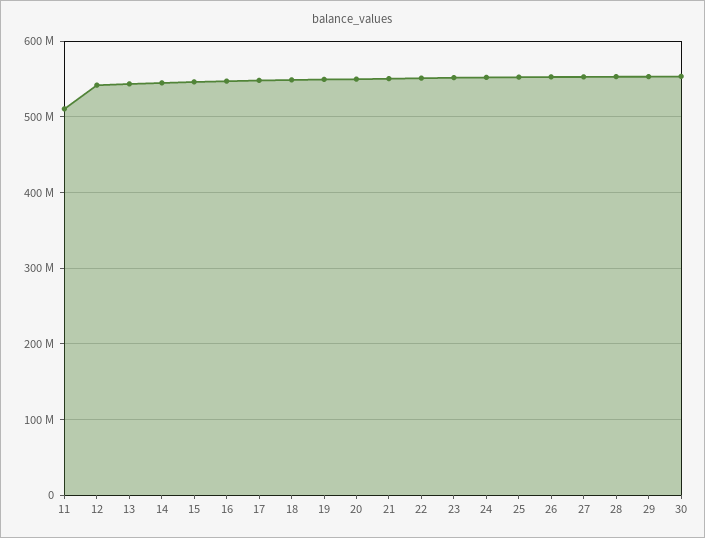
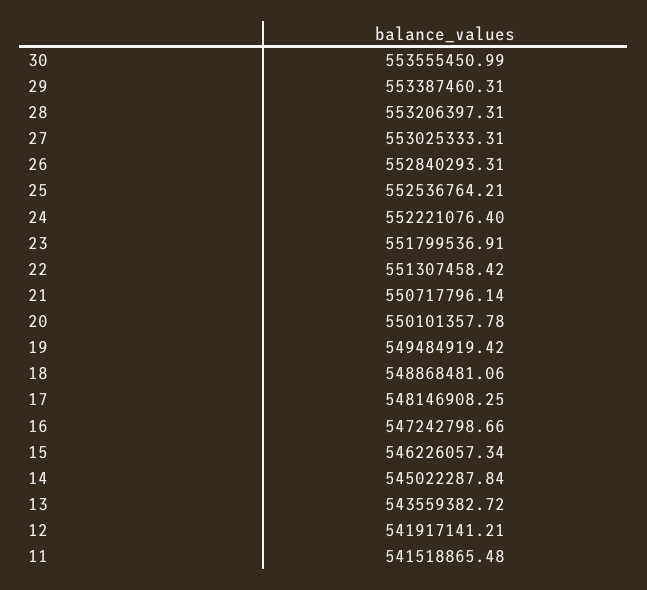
11: 510000000 -> 541518865.48

